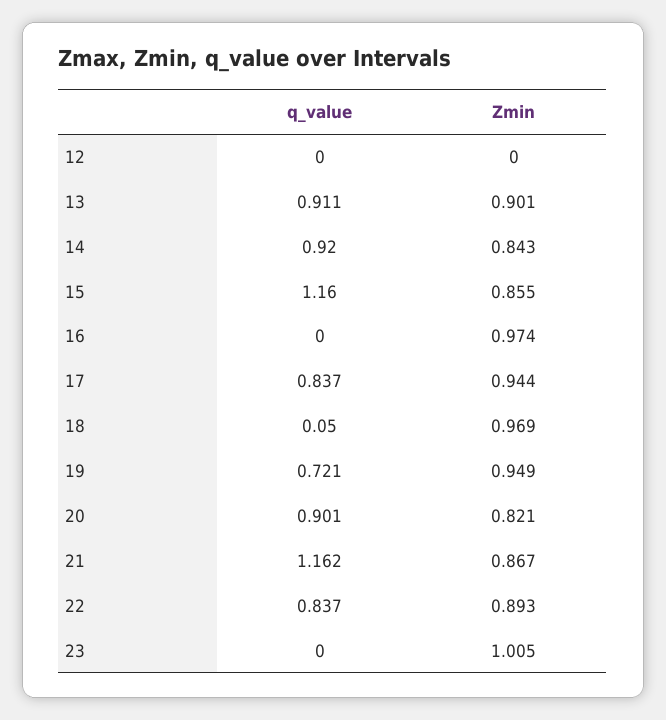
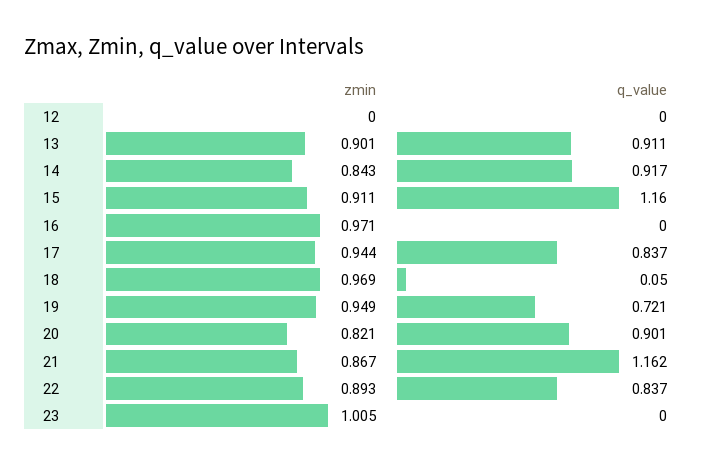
q_value, 14: 0.92 -> 0.917
Zmin, 15: 0.855 -> 0.911
Zmin, 16: 0.974 -> 0.971

